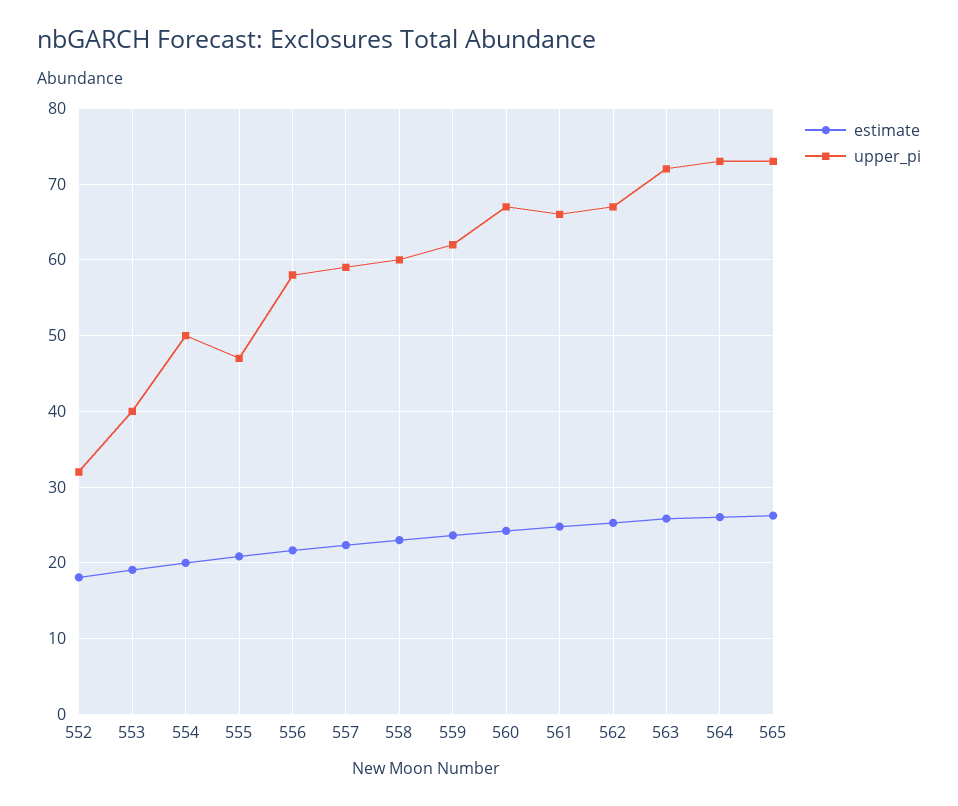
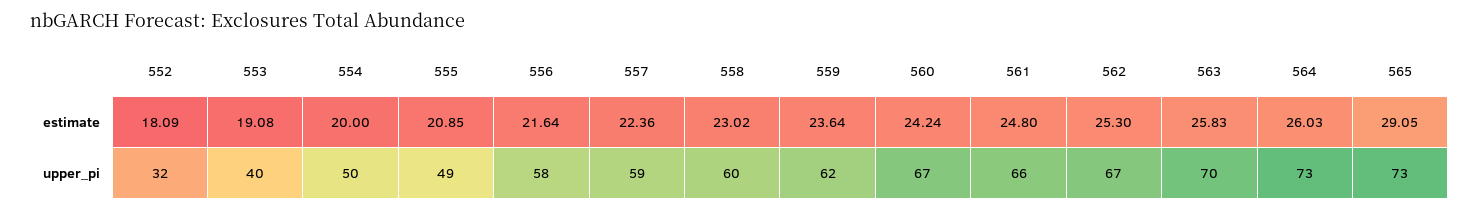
upper_pi, 555: 47 -> 49
upper_pi, 563: 72 -> 70
estimate, 565: 26 -> 29.05

